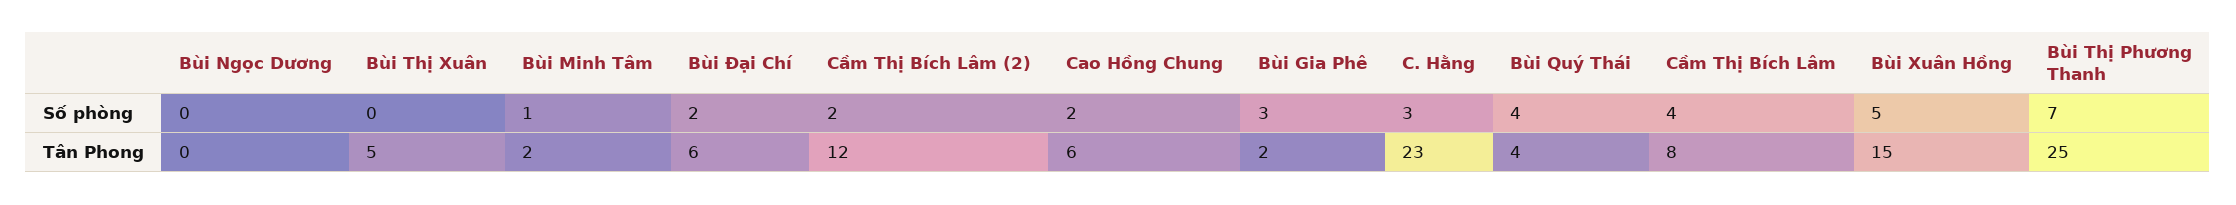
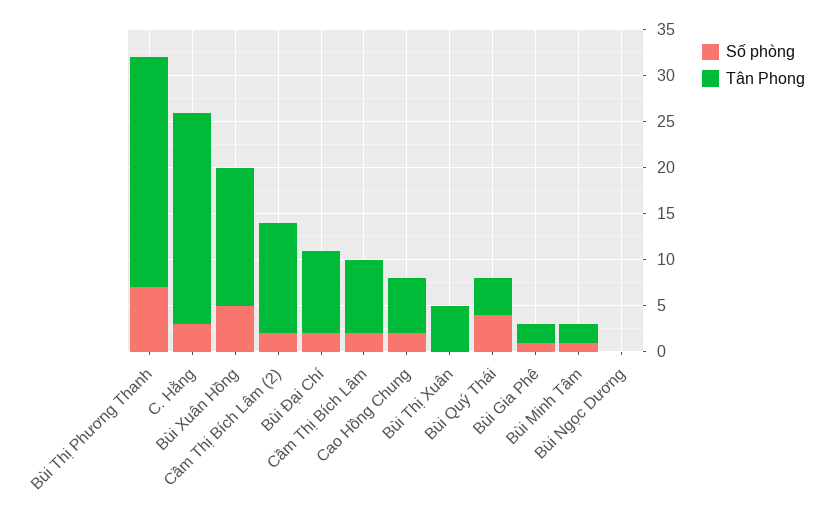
Số phòng, Bùi Gia Phê: 3 -> 1
Số phòng, Cầm Thị Bích Lâm: 4 -> 2
Tân Phong, Bùi Đại Chí: 6 -> 9

